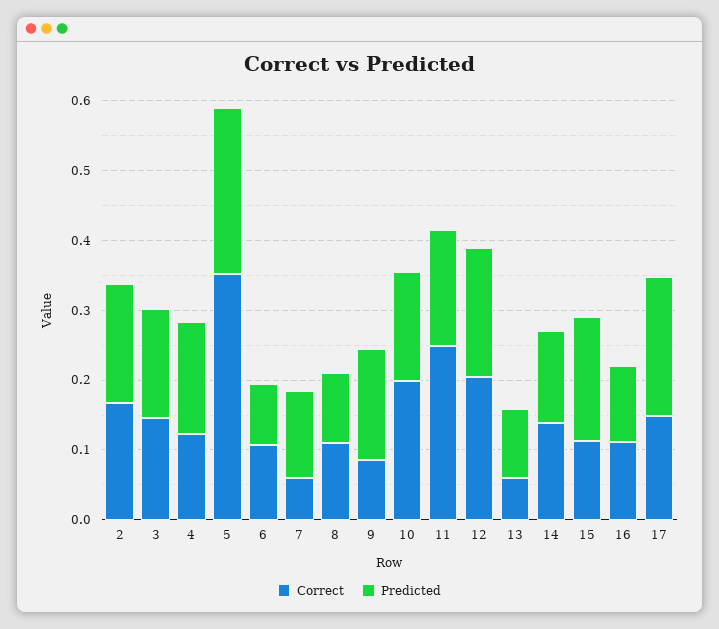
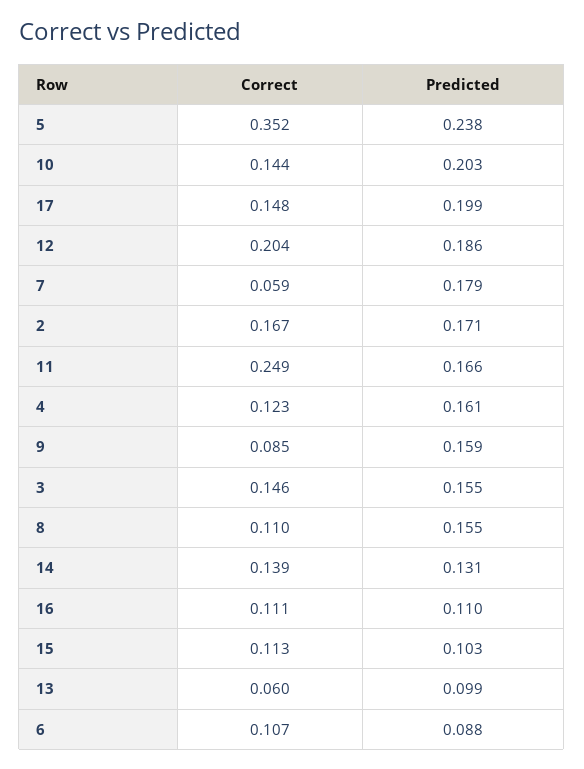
Predicted, 7: 0.12 -> 0.179
Predicted, 8: 0.1 -> 0.155
Correct, 10: 0.2 -> 0.144
Predicted, 10: 0.16 -> 0.203
Predicted, 15: 0.18 -> 0.103

